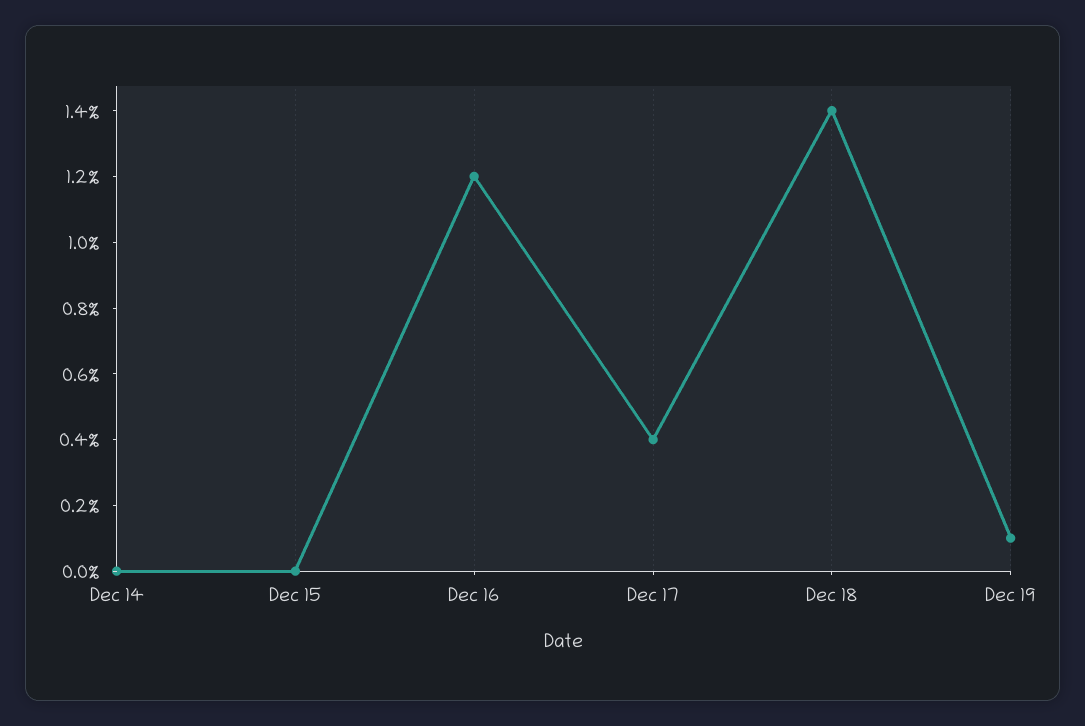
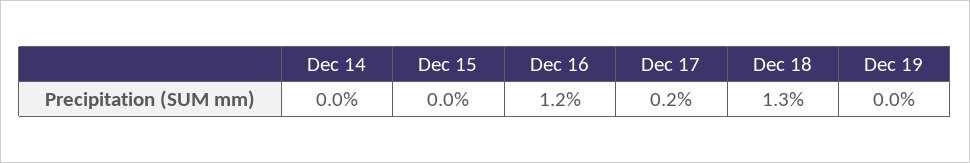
Dec 17: 0.4 -> 0.2
Dec 18: 1.4 -> 1.3
Dec 19: 0.1 -> 0

